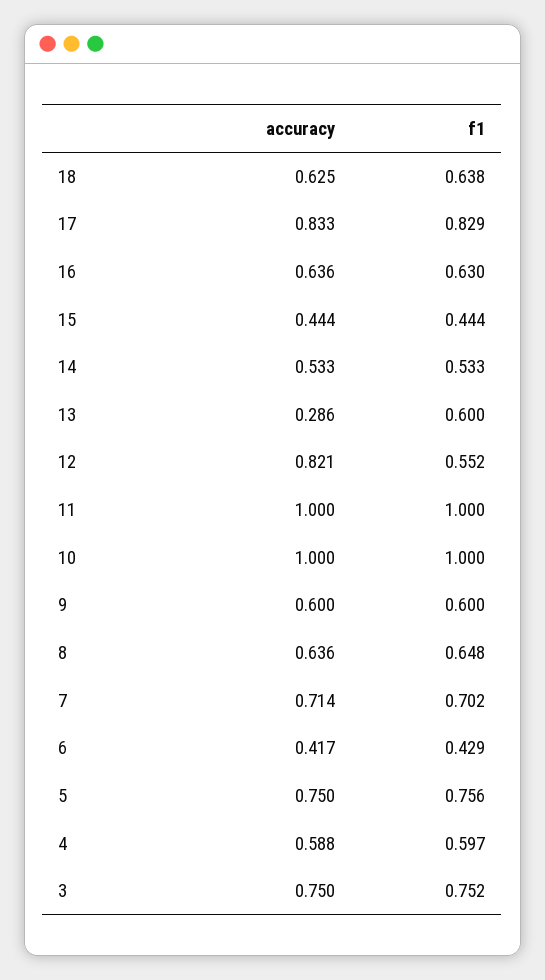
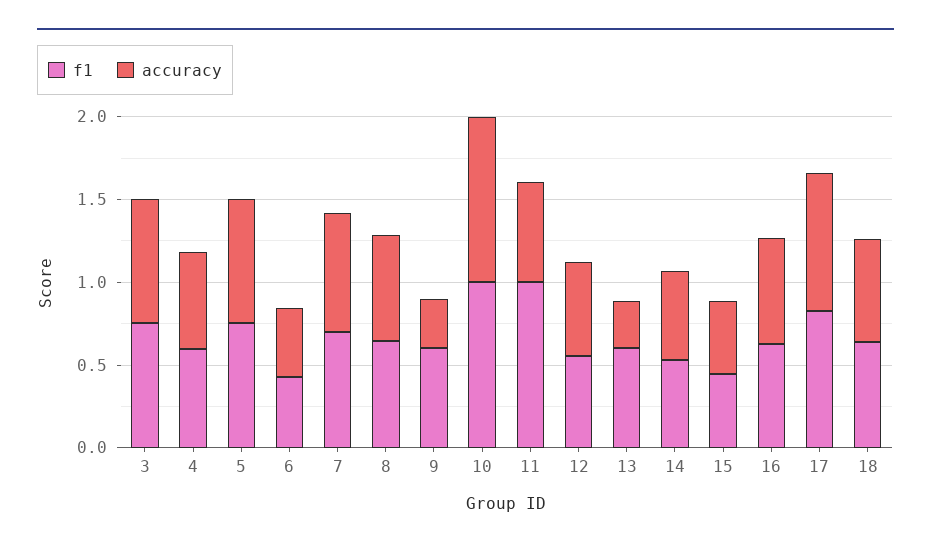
accuracy, 12: 0.821 -> 0.6
accuracy, 11: 1 -> 0.6
accuracy, 9: 0.6 -> 0.3

